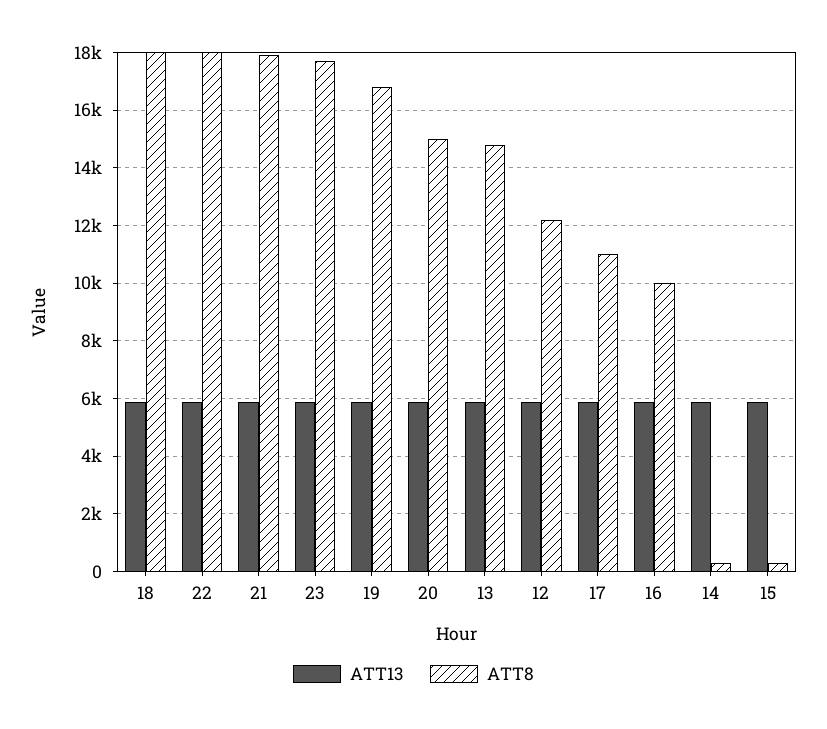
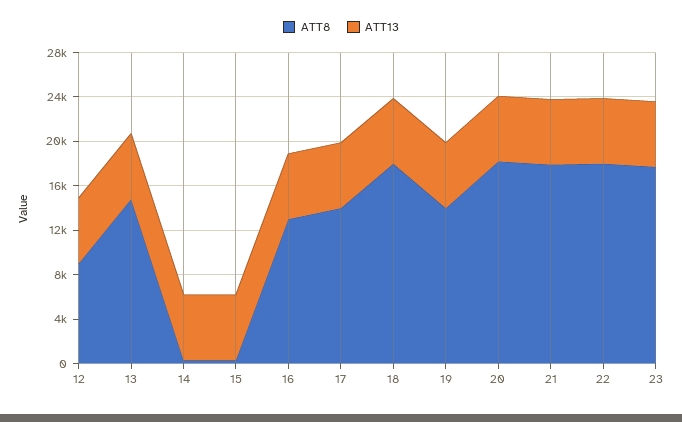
ATT8, 19: 16750 -> 14000
ATT8, 20: 15000 -> 18000
ATT8, 12: 12250 -> 9000
ATT8, 17: 11000 -> 14000
ATT8, 16: 10000 -> 13000

